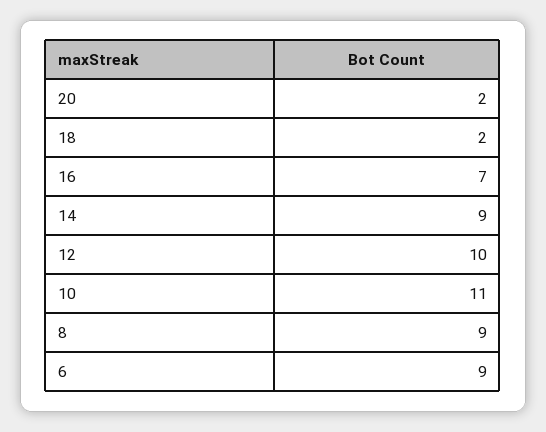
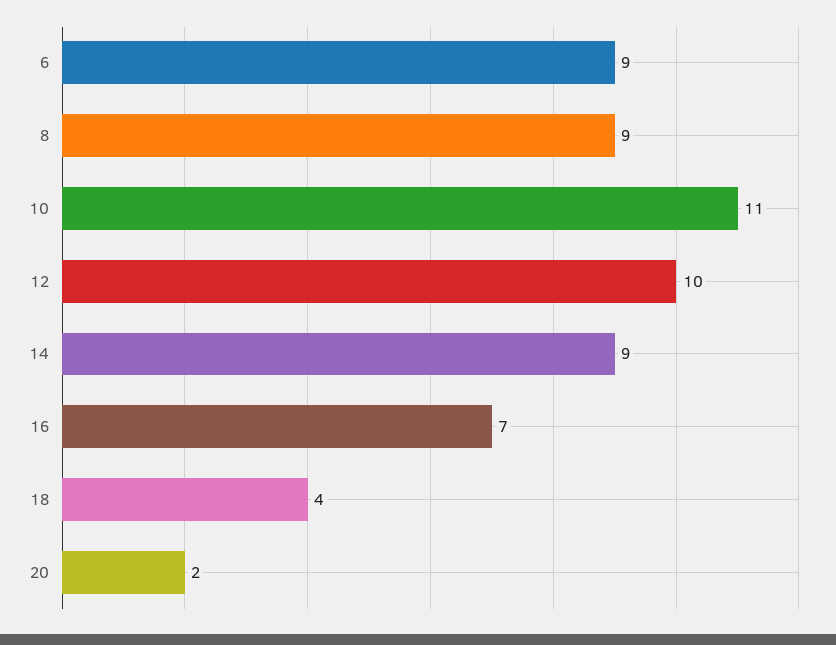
18: 2 -> 4

